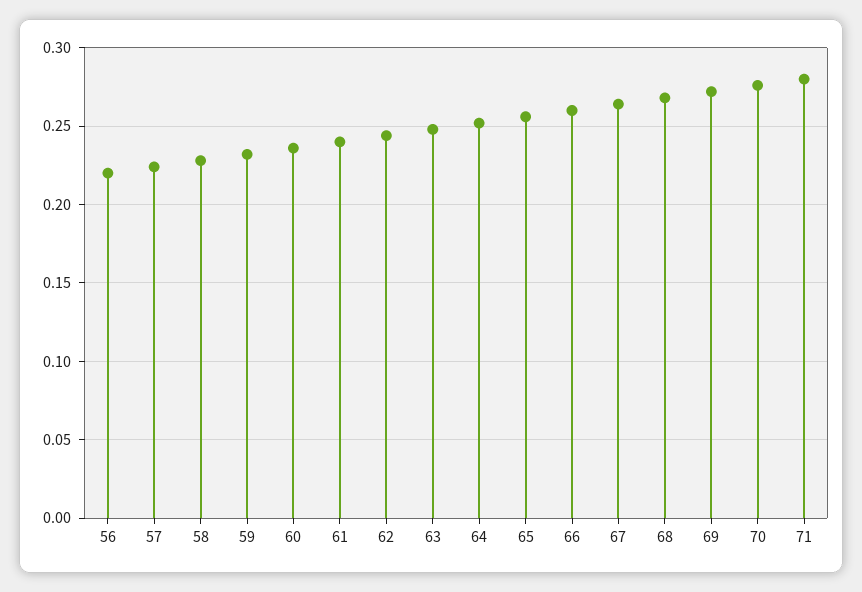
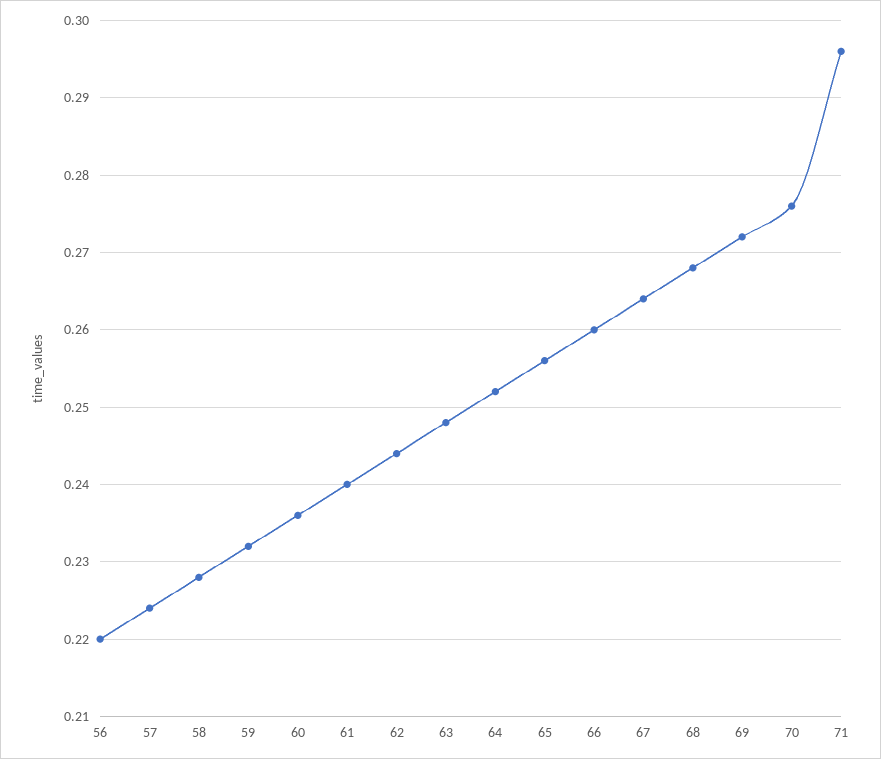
71: 0.28 -> 0.296

